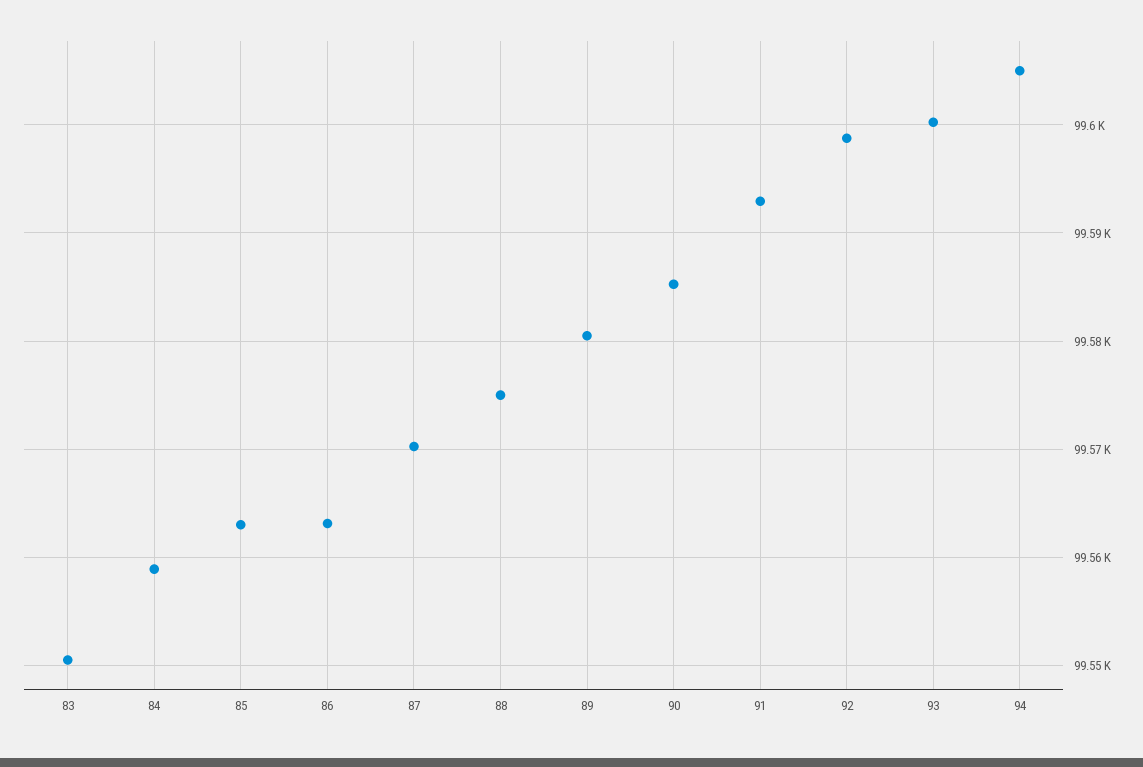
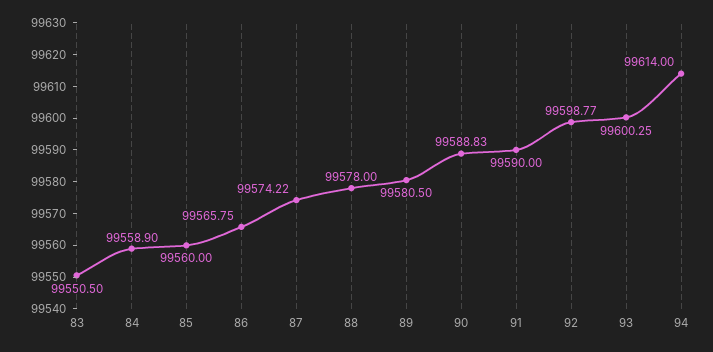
85: 99563 -> 99560
86: 99563 -> 99565.75
87: 99570 -> 99574.22
88: 99575 -> 99578
90: 99585 -> 99588.83
91: 99593 -> 99590
94: 99605 -> 99614

